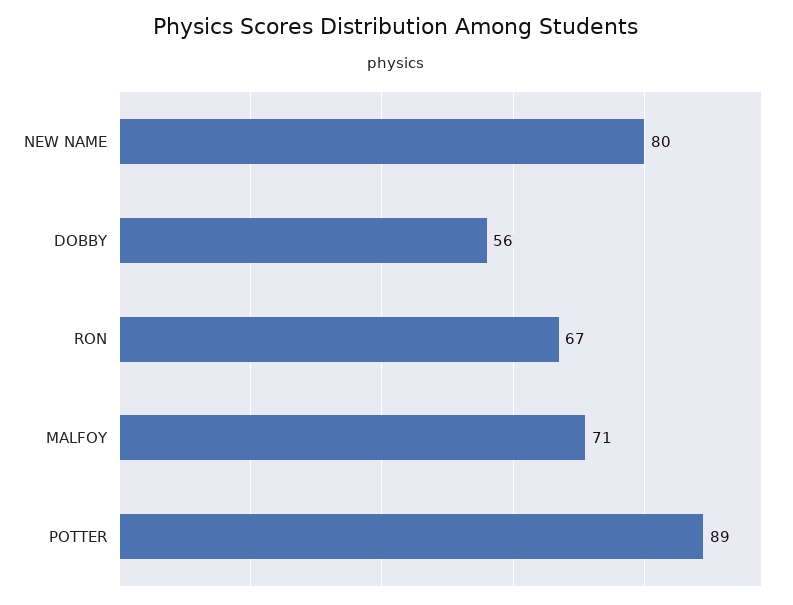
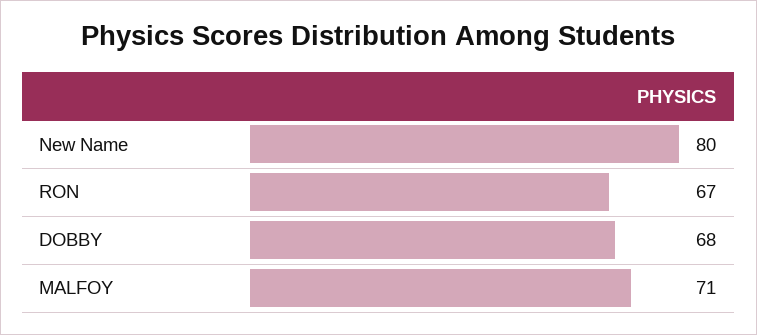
DOBBY: 56 -> 68
POTTER: 89 -> none

